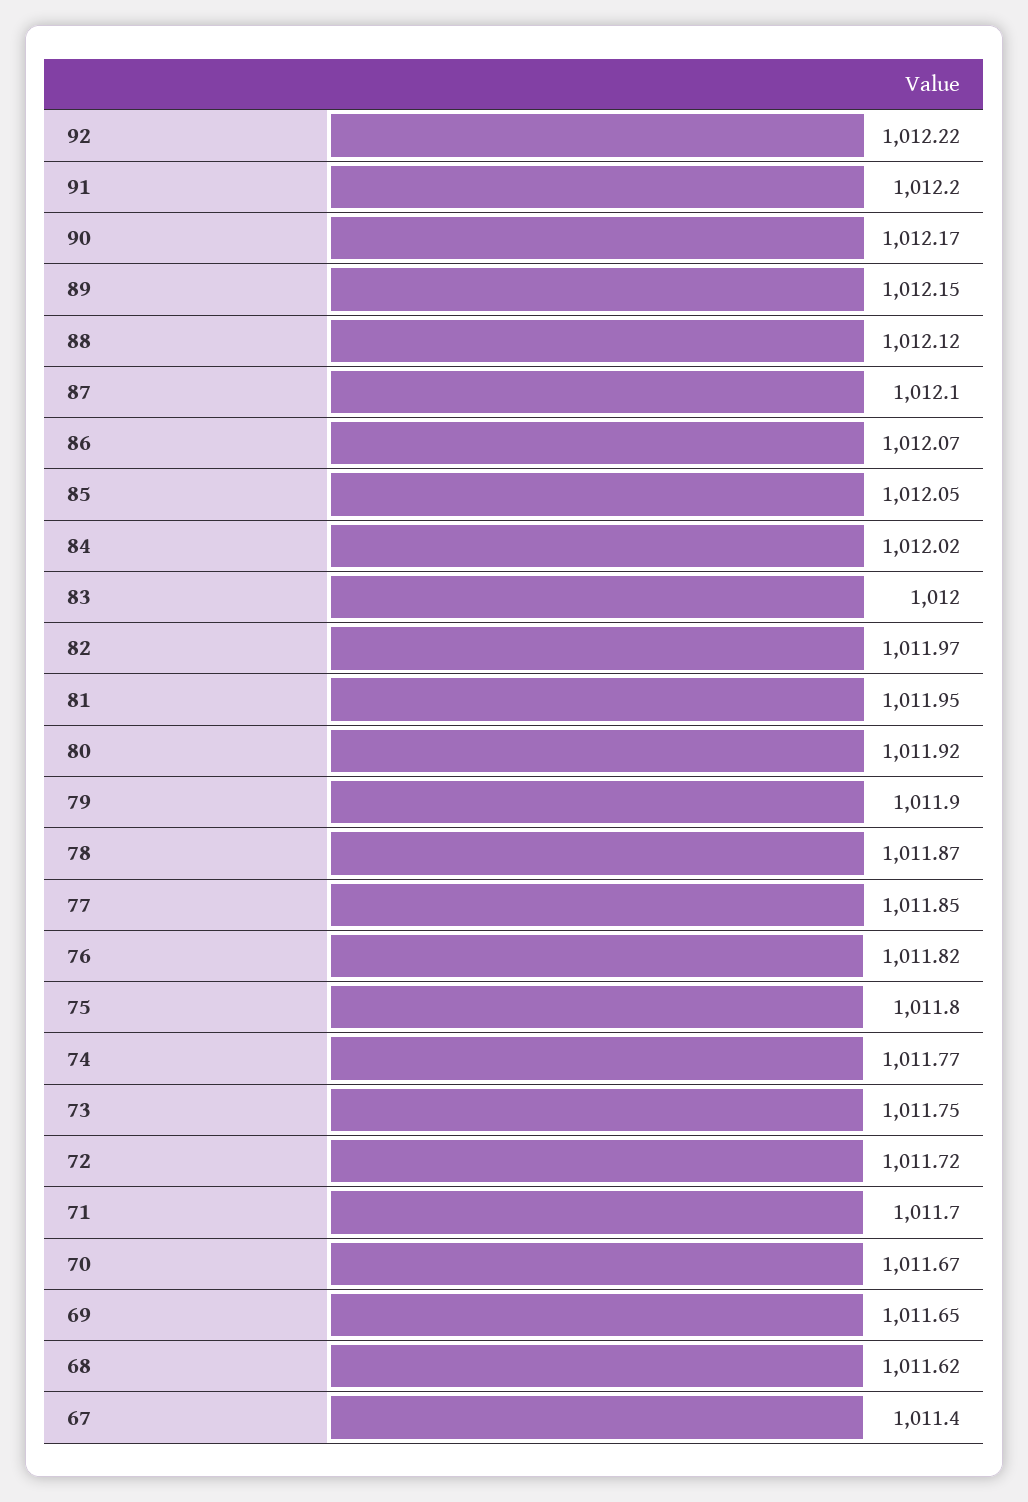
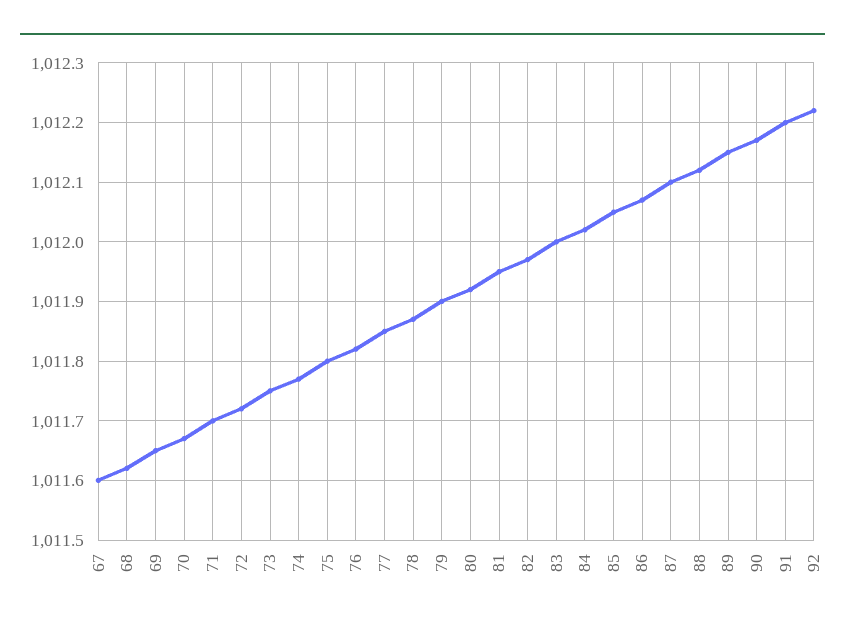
67: 1011.4 -> 1011.6

